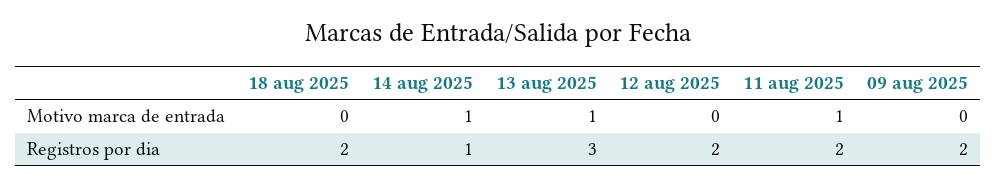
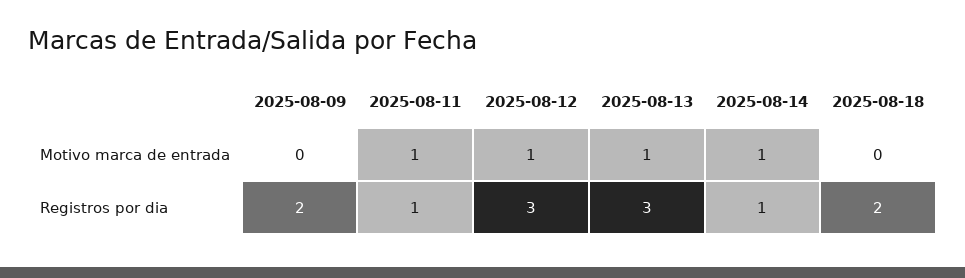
12 aug 2025, Motivo marca de entrada: 0 -> 1
12 aug 2025, Registros por dia: 2 -> 3
11 aug 2025, Registros por dia: 2 -> 1

